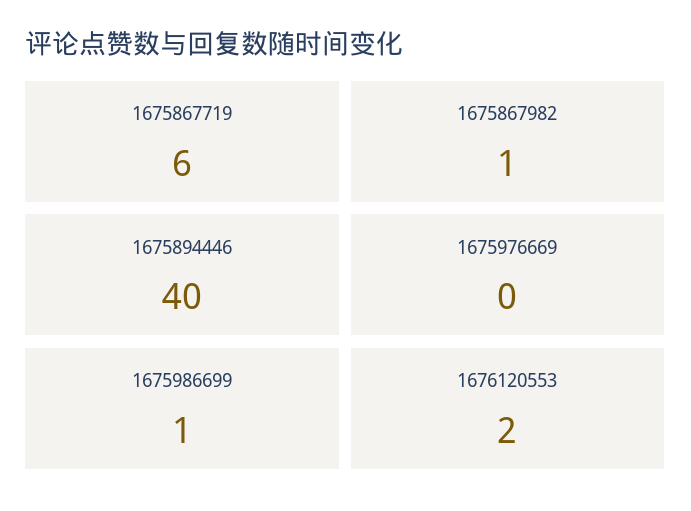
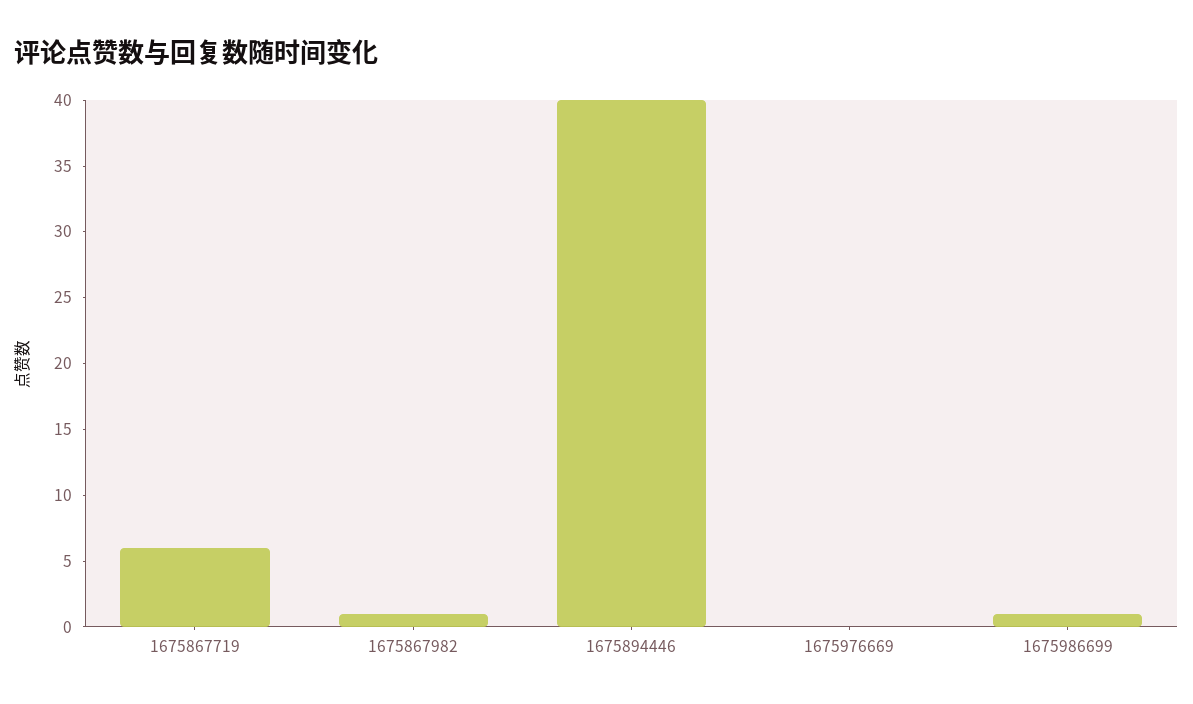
1676120553: 2 -> none

